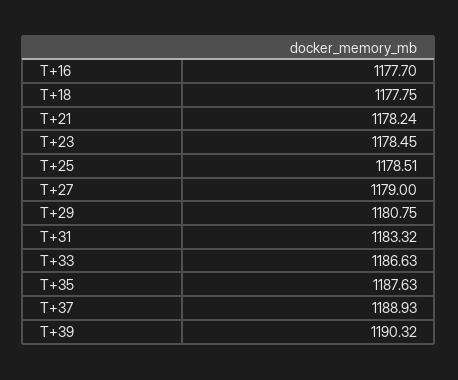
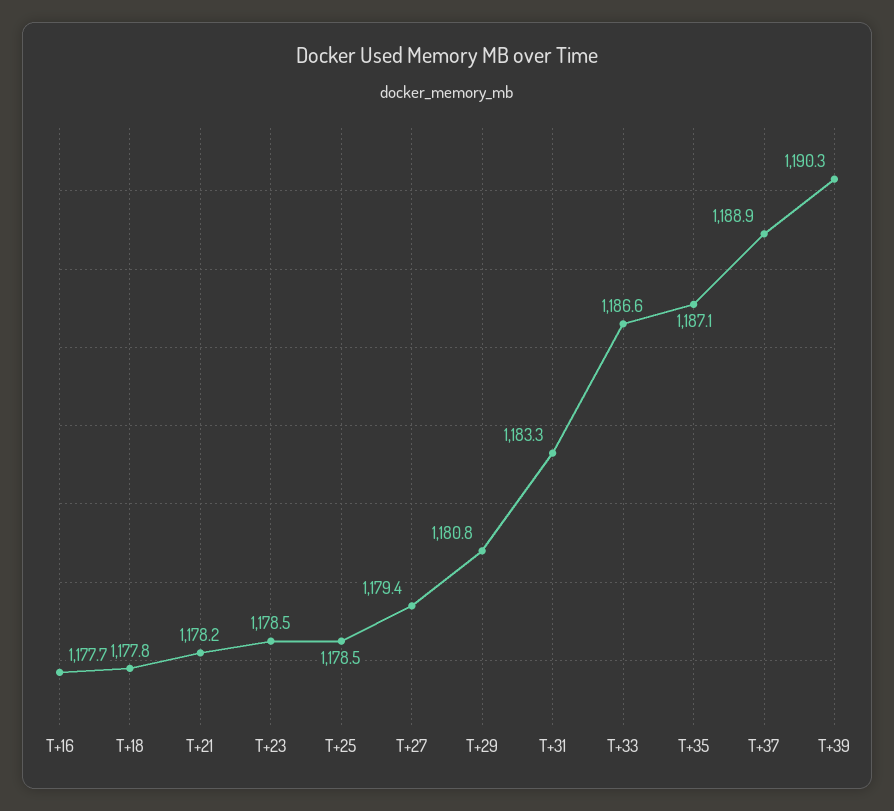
T+27: 1179 -> 1179.4
T+35: 1187.63 -> 1187.1

